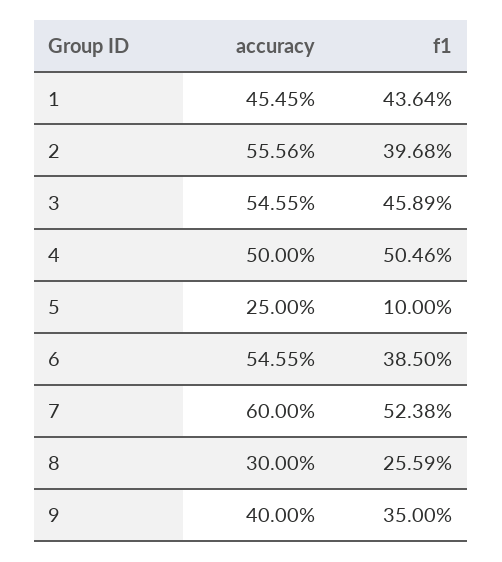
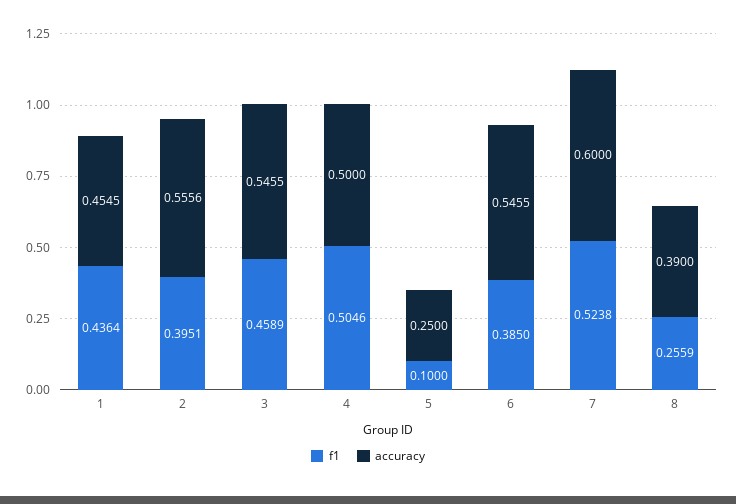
f1, 2: 0.3968 -> 0.3951
accuracy, 8: 0.3 -> 0.39
accuracy, 9: 0.4 -> none
f1, 9: 0.35 -> none

